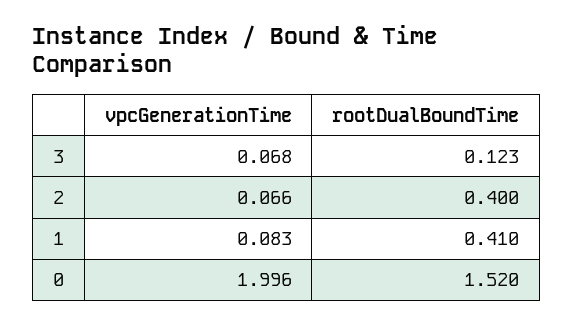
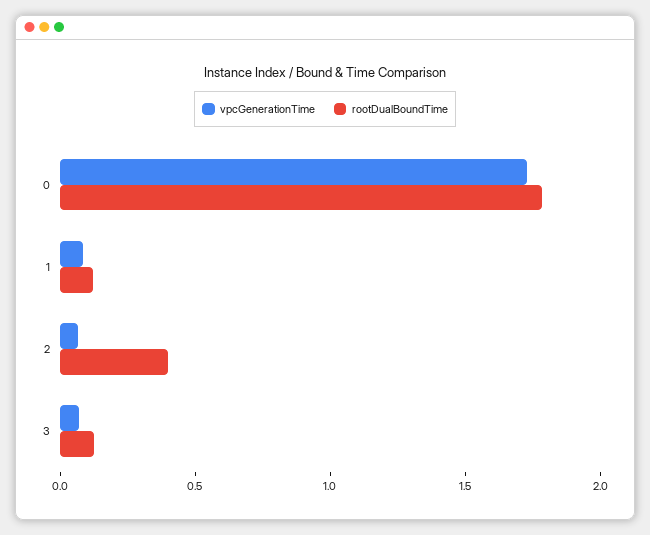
rootDualBoundTime, 1: 0.41 -> 0.1
vpcGenerationTime, 0: 1.996 -> 1.7
rootDualBoundTime, 0: 1.52 -> 1.8

